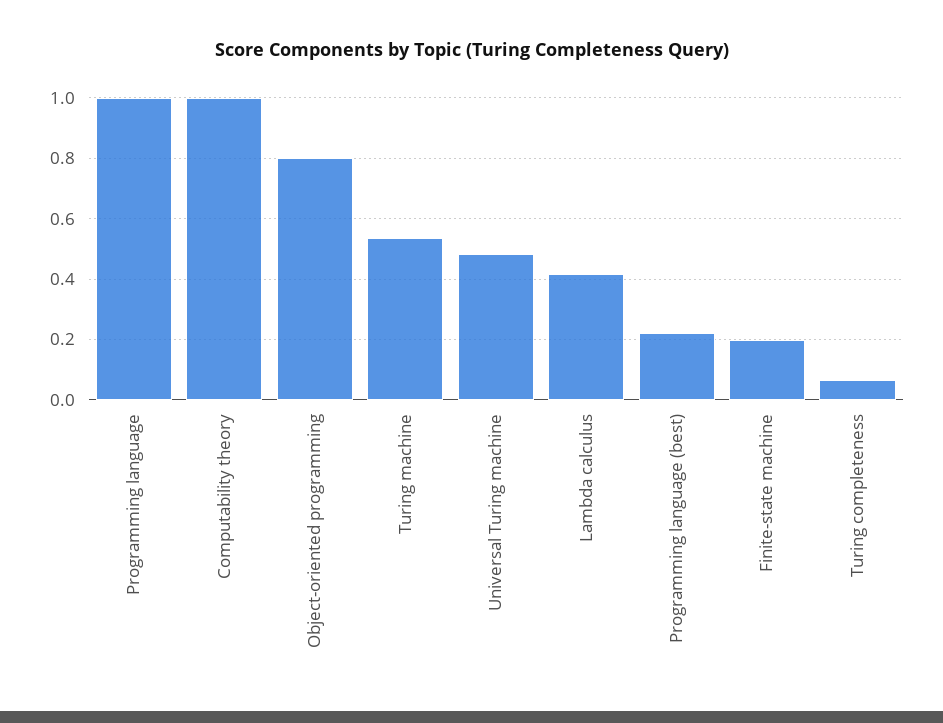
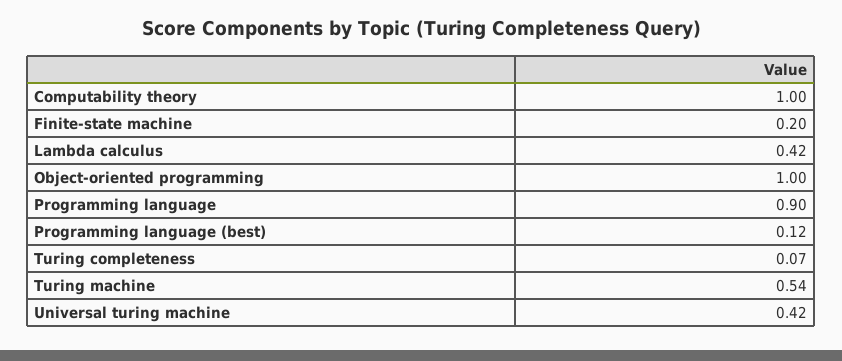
Programming language: 1 -> 0.9
Object-oriented programming: 0.8 -> 1
Universal Turing machine: 0.48 -> 0.42
Programming language (best): 0.22 -> 0.12

